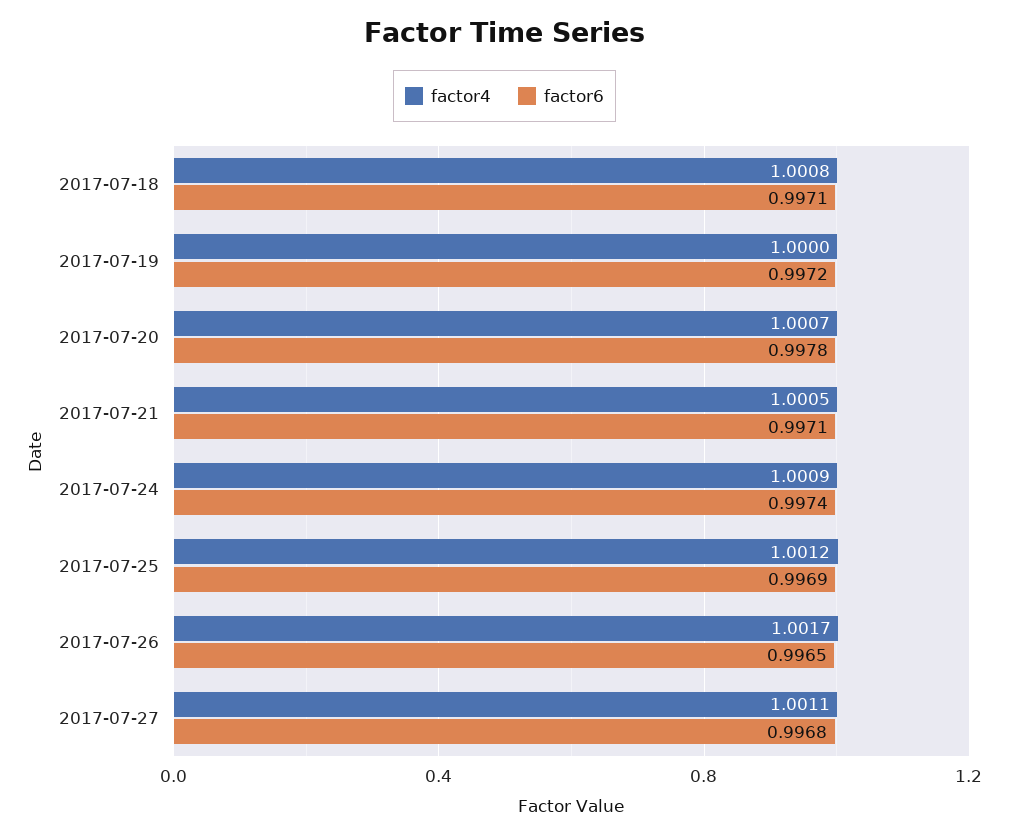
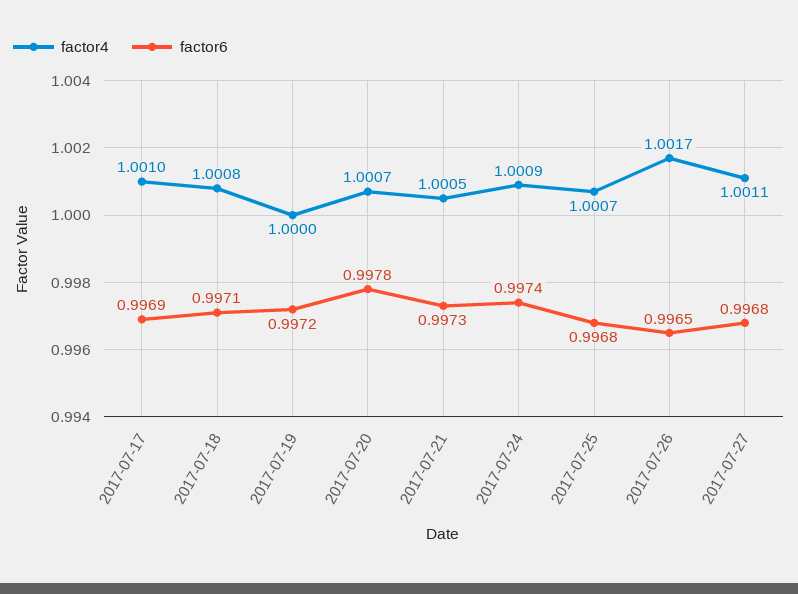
factor6, 2017-07-21: 0.9971 -> 0.9973
factor4, 2017-07-25: 1.0012 -> 1.0007
factor6, 2017-07-25: 0.9969 -> 0.9968
factor4, 2017-07-17: none -> 1.001
factor6, 2017-07-17: none -> 0.9969

